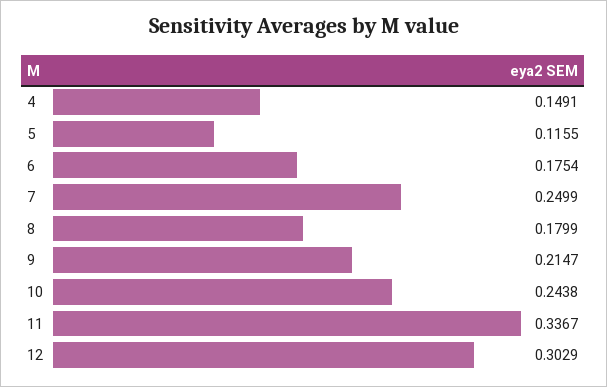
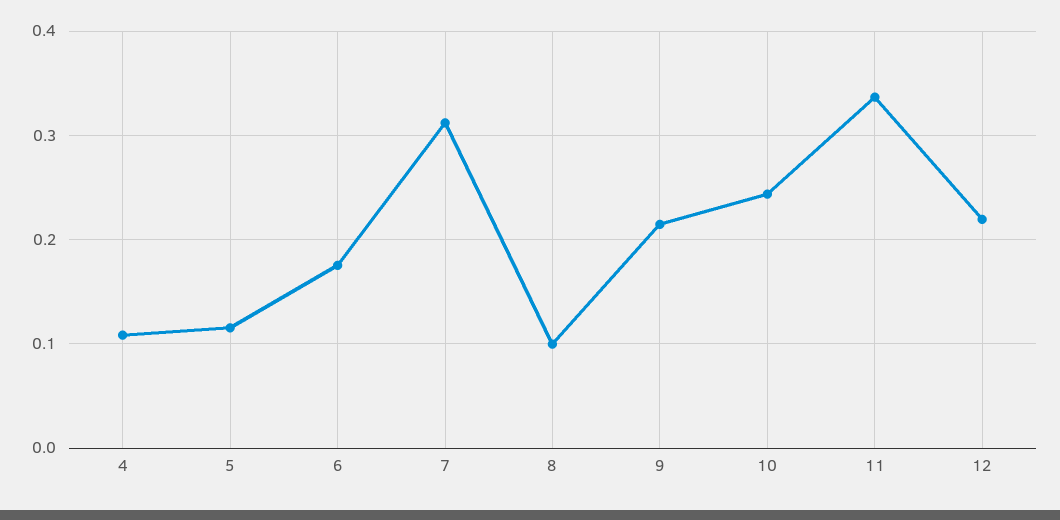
4: 0.1491 -> 0.11
7: 0.2499 -> 0.31
8: 0.1799 -> 0.1
12: 0.3029 -> 0.22

